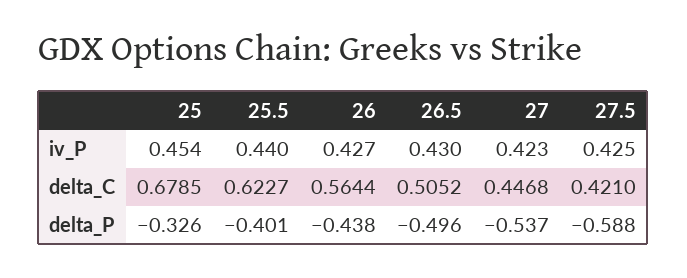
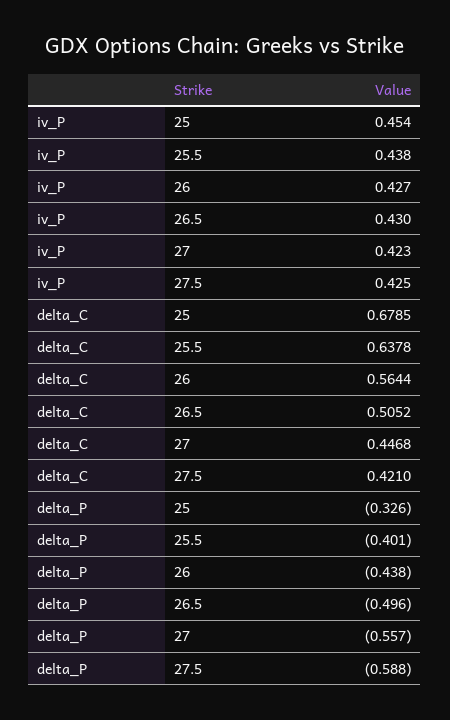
25.5, iv_P: 0.44 -> 0.438
25.5, delta_C: 0.6227 -> 0.6378
27, delta_P: -0.537 -> -0.557

